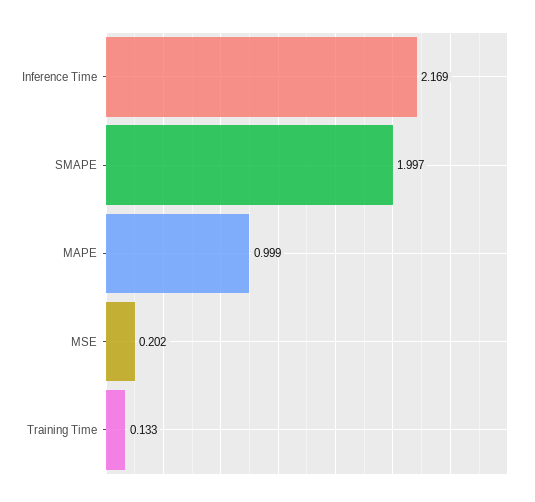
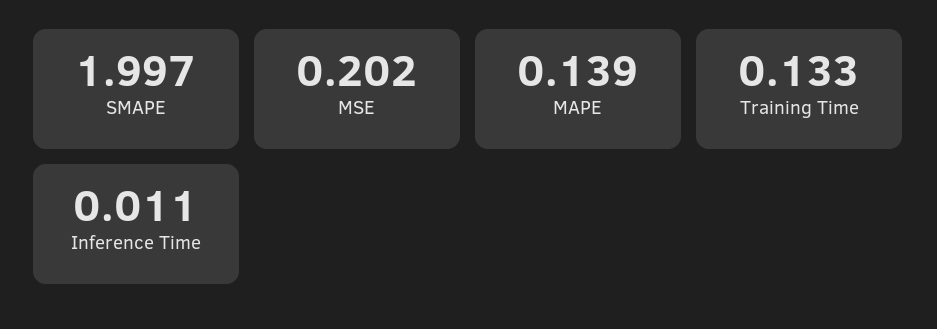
Inference Time: 2.169 -> 0.011
MAPE: 0.999 -> 0.139

